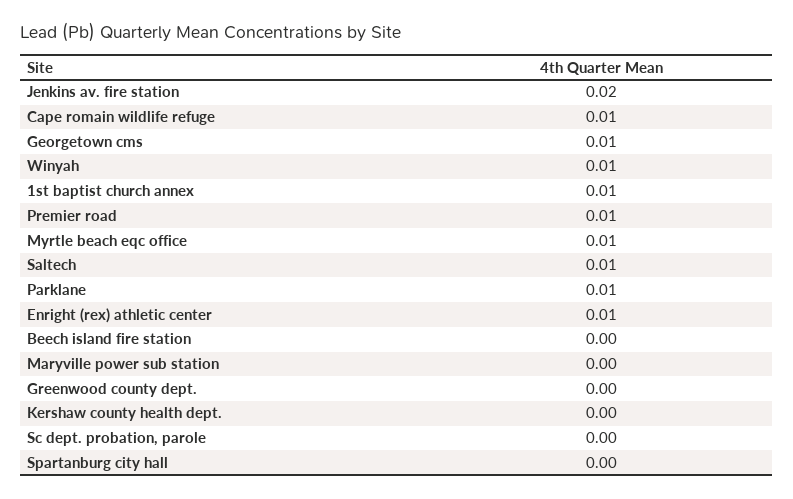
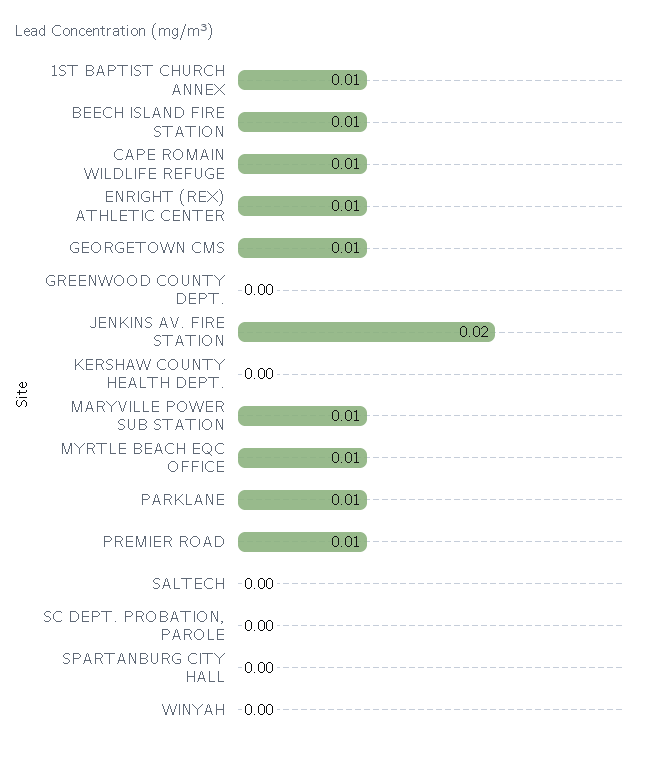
Winyah: 0.01 -> 0
Saltech: 0.01 -> 0
Beech island fire station: 0 -> 0.01
Maryville power sub station: 0 -> 0.01

